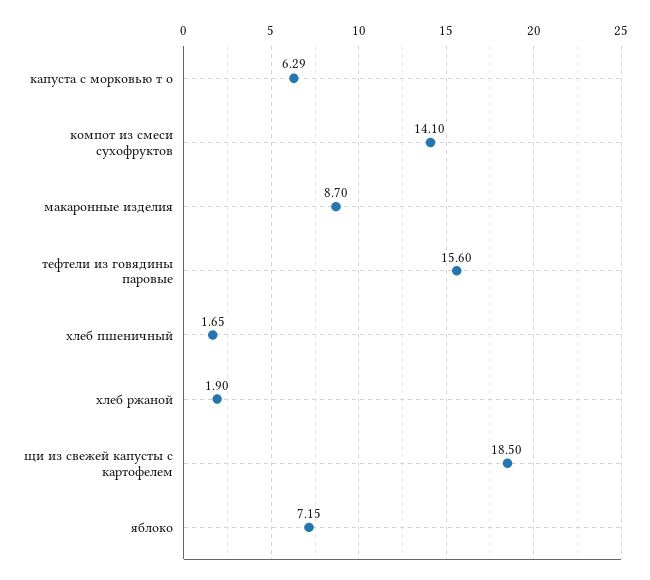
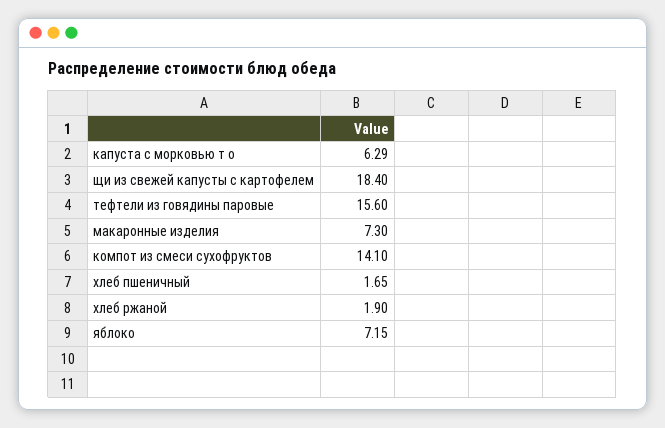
макаронные изделия: 8.7 -> 7.3
щи из свежей капусты с картофелем: 18.5 -> 18.4

